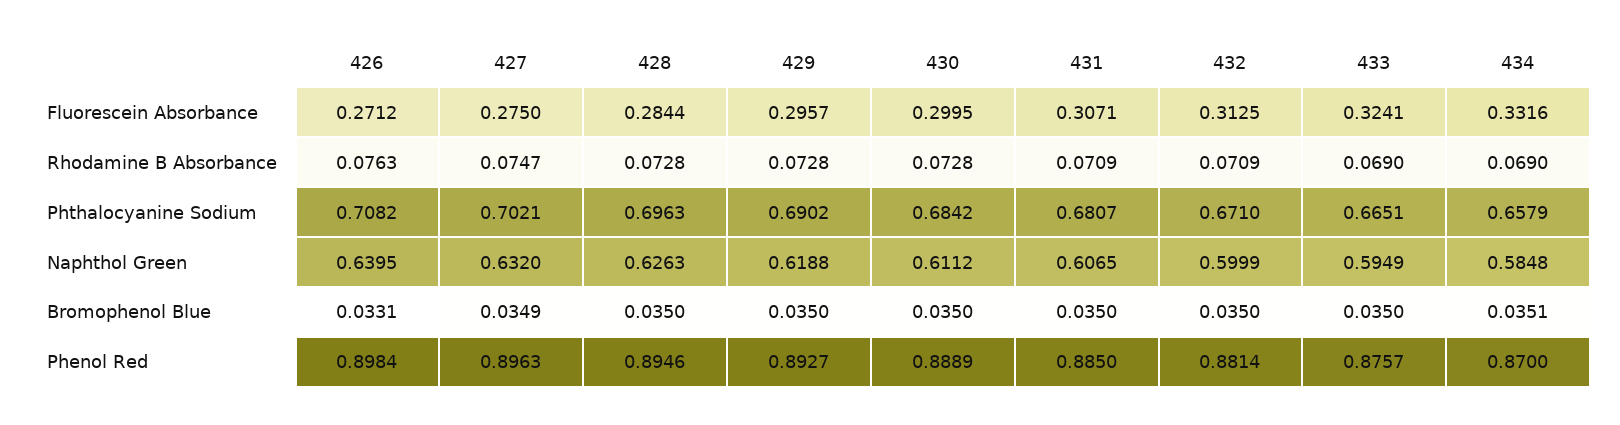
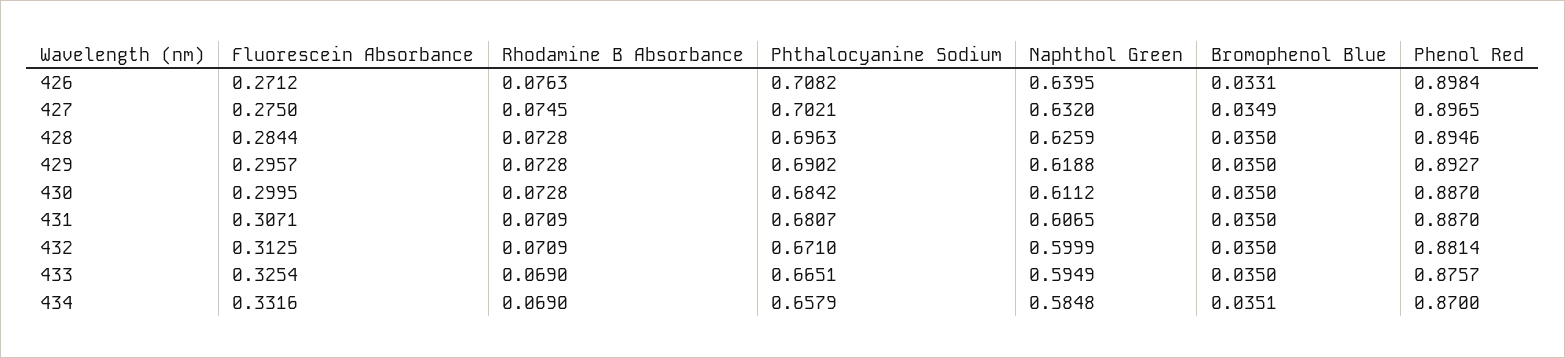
433, Fluorescein Absorbance: 0.3241 -> 0.3254
427, Rhodamine B Absorbance: 0.0747 -> 0.0745
428, Naphthol Green: 0.6263 -> 0.6259
427, Phenol Red: 0.8963 -> 0.8965
430, Phenol Red: 0.8889 -> 0.887
431, Phenol Red: 0.885 -> 0.887

